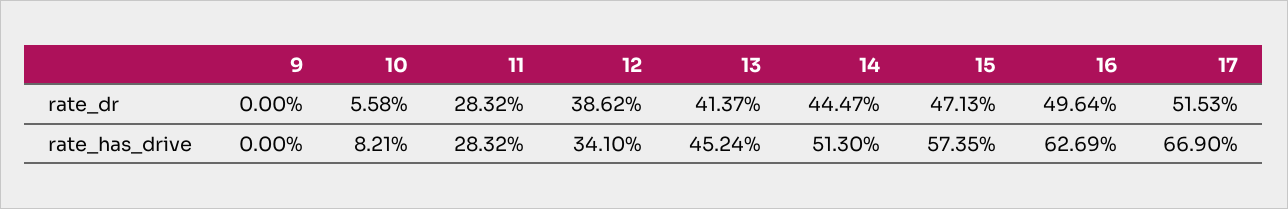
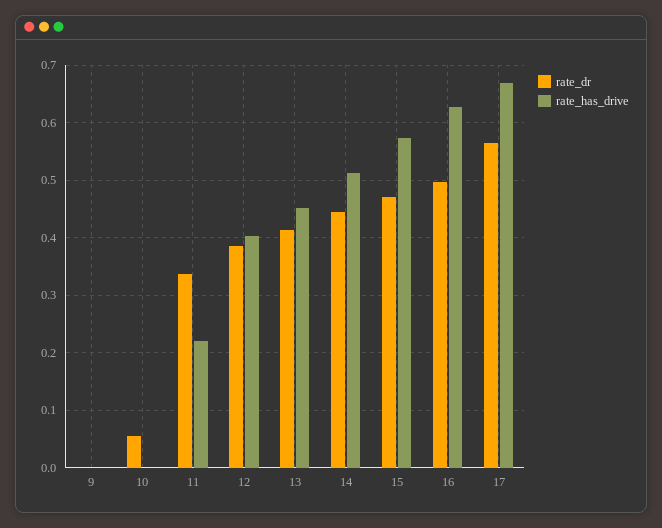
rate_dr, 11: 0.2832 -> 0.34
rate_dr, 17: 0.5153 -> 0.56
rate_has_drive, 10: 0.0821 -> 0
rate_has_drive, 11: 0.2832 -> 0.22
rate_has_drive, 12: 0.341 -> 0.4

